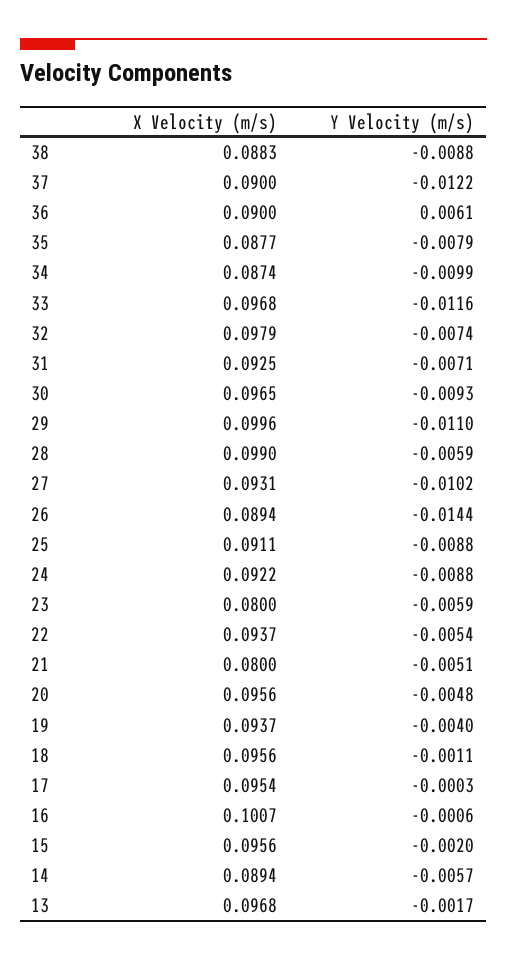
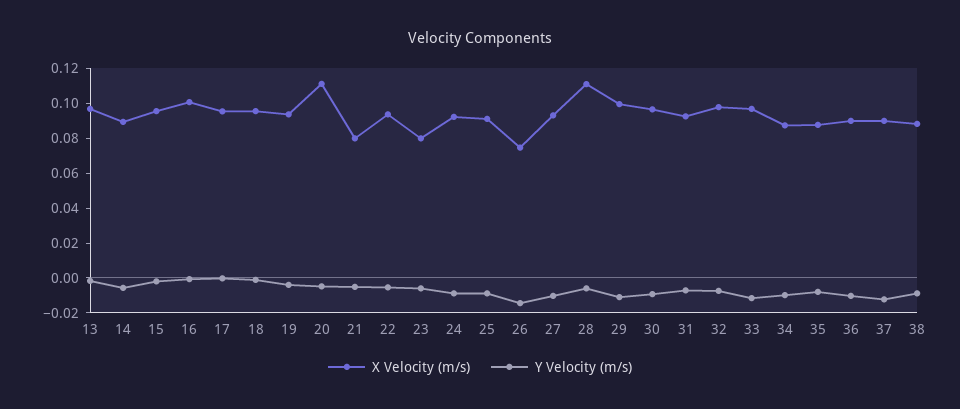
Y Velocity (m/s), 36: 0.0061 -> -0.01
X Velocity (m/s), 28: 0.099 -> 0.11
X Velocity (m/s), 26: 0.0894 -> 0.075
X Velocity (m/s), 20: 0.0956 -> 0.11

